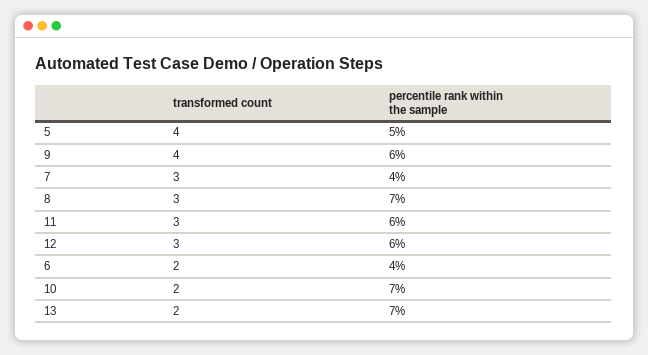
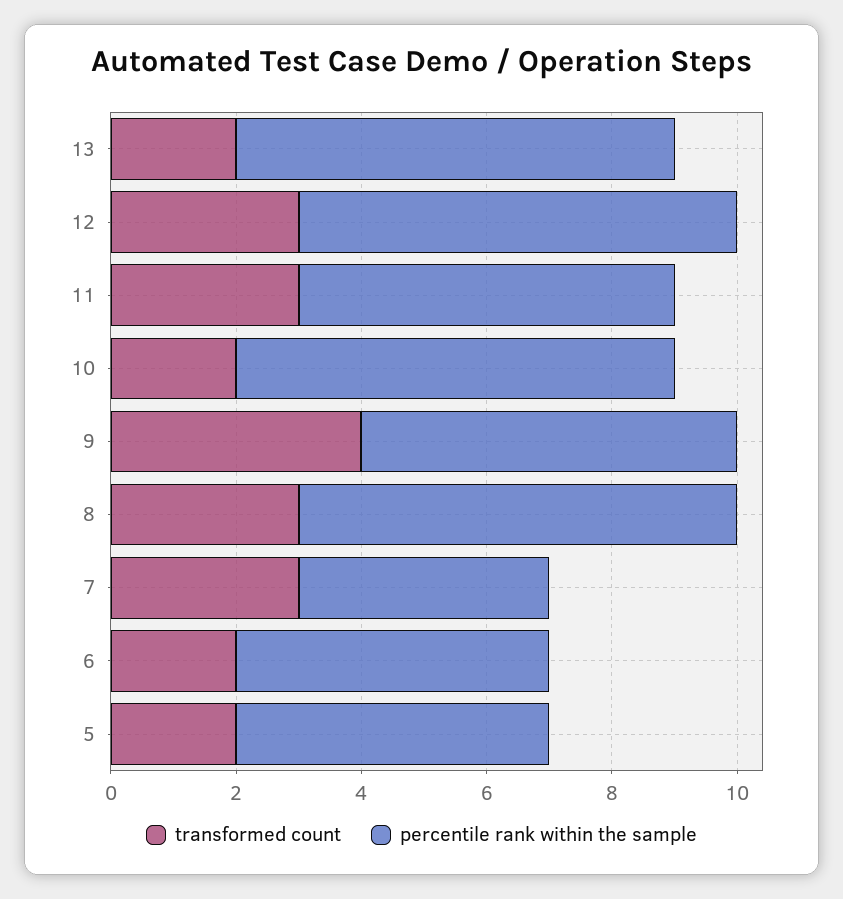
transformed count, 5: 4 -> 2
percentile rank within the sample, 12: 6 -> 7
percentile rank within the sample, 6: 4 -> 5

